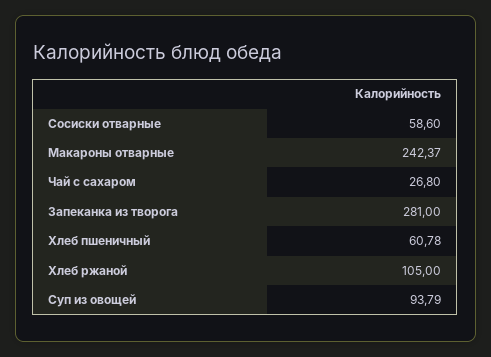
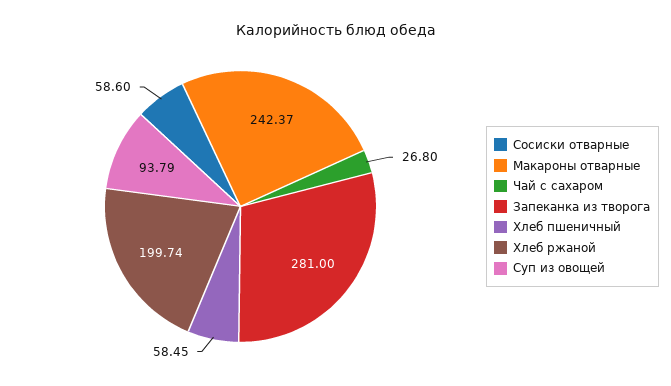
Хлеб пшеничный: 60.78 -> 58.45
Хлеб ржаной: 105 -> 199.74

